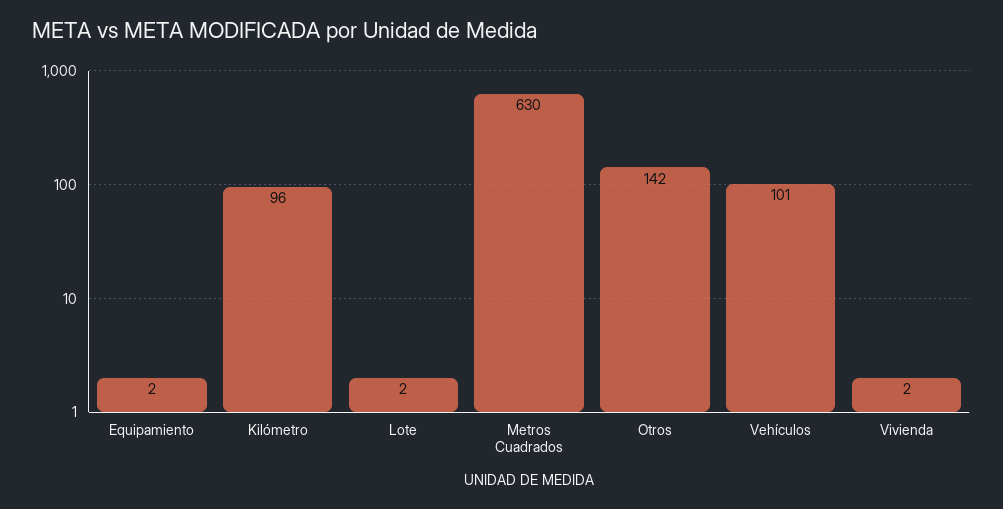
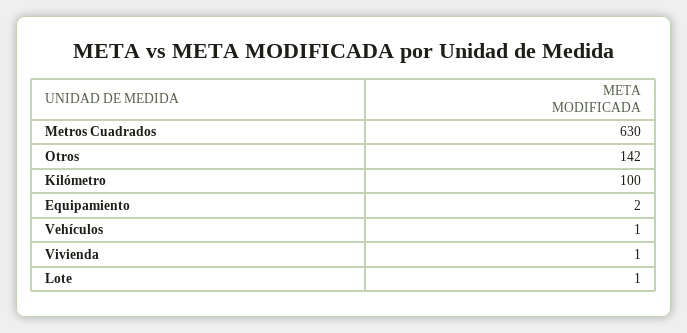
Kilómetro: 96 -> 100
Lote: 2 -> 1
Vehículos: 101 -> 1
Vivienda: 2 -> 1

